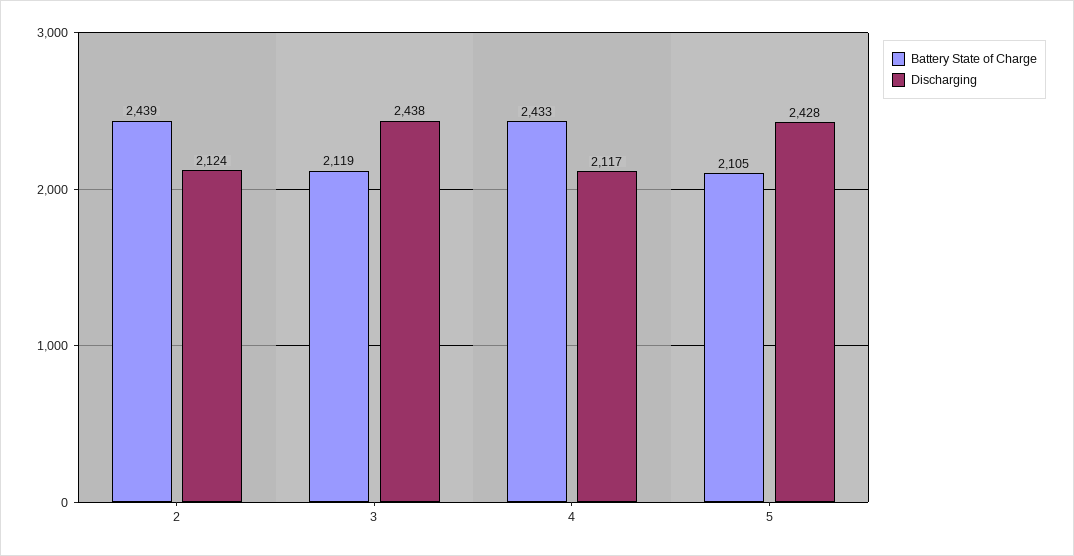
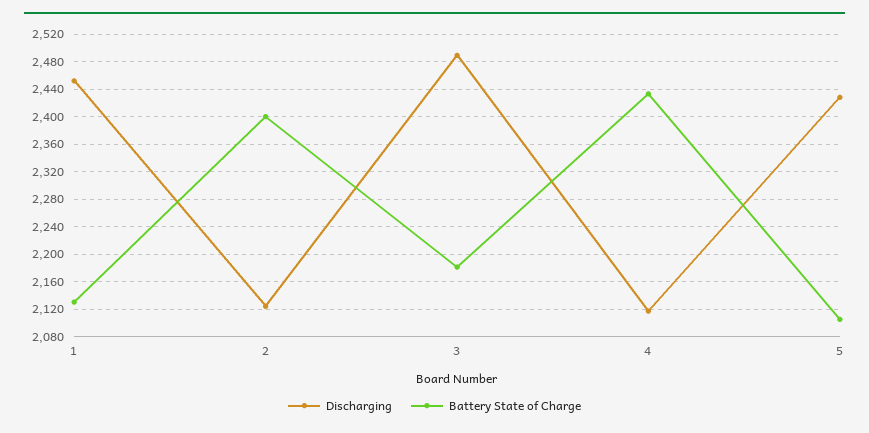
Battery State of Charge, 2: 2439 -> 2400
Battery State of Charge, 3: 2119 -> 2180
Discharging, 3: 2438 -> 2490
Discharging, 1: none -> 2450
Battery State of Charge, 1: none -> 2130

